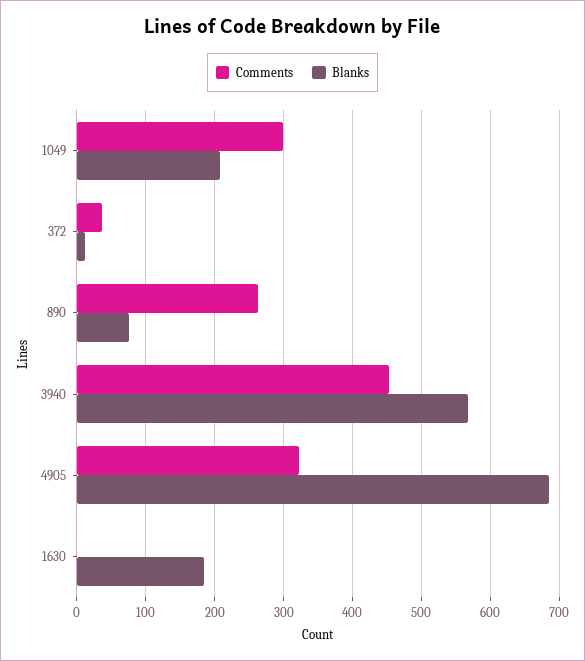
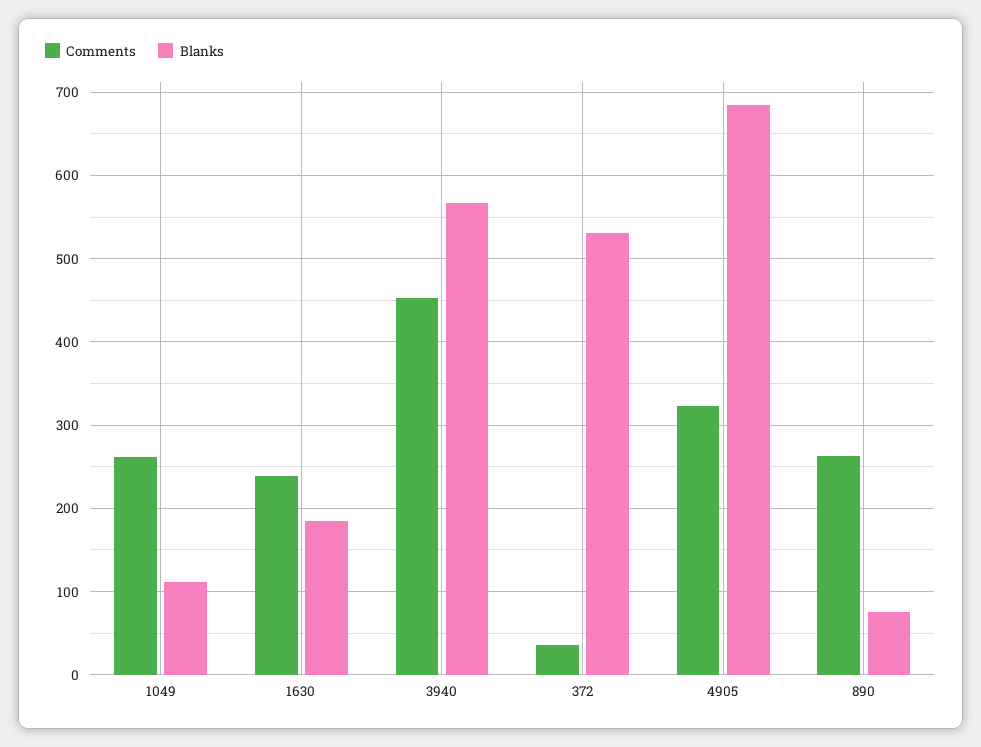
Comments, 1049: 300 -> 260
Blanks, 1049: 210 -> 110
Blanks, 372: 10 -> 530
Comments, 1630: 0 -> 240

